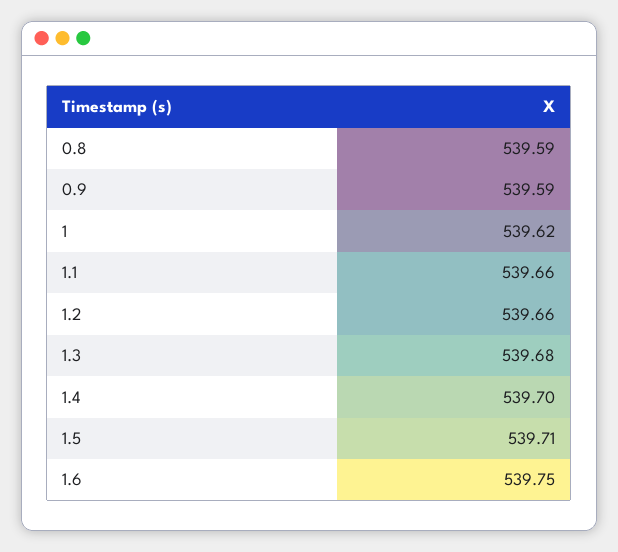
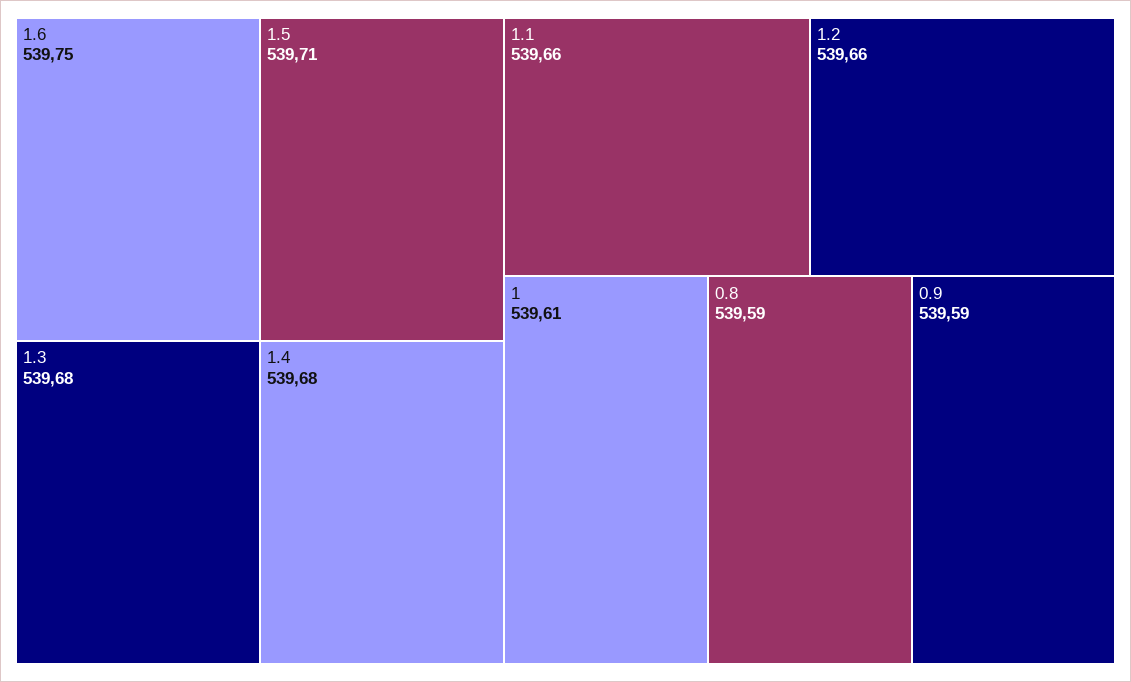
1: 539.62 -> 539.61
1.4: 539.7 -> 539.68

